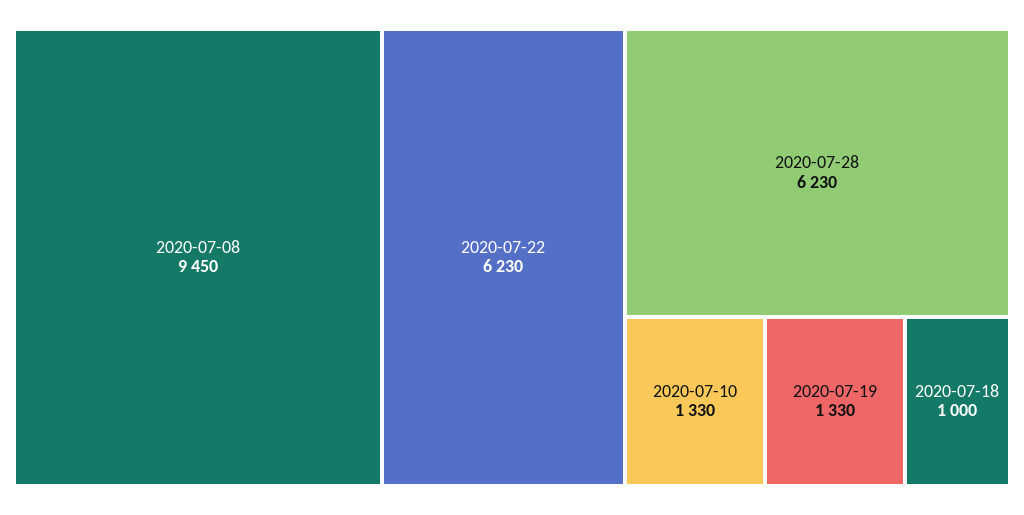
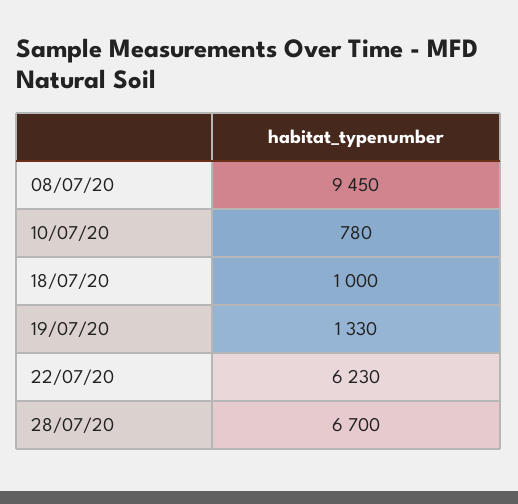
2020-07-28: 6230 -> 6700
2020-07-10: 1330 -> 780

